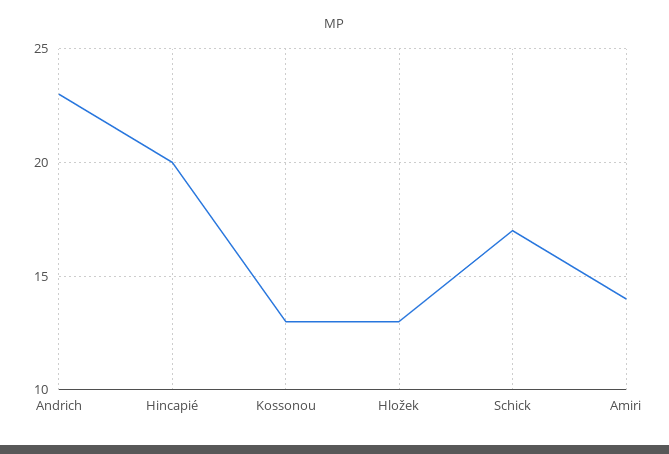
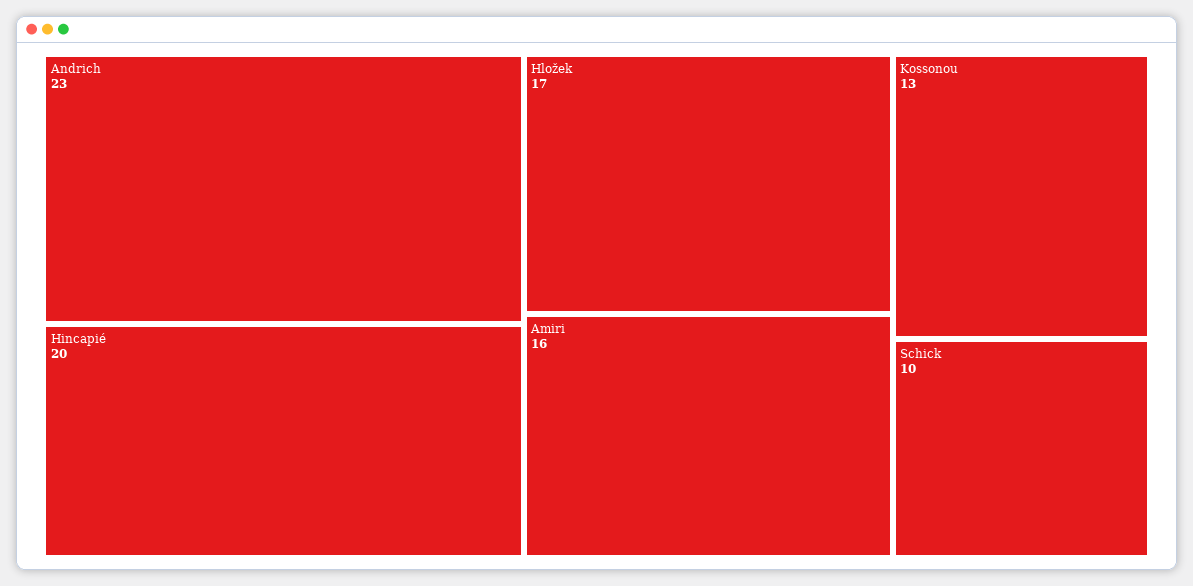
Hložek: 13 -> 17
Schick: 17 -> 10
Amiri: 14 -> 16

